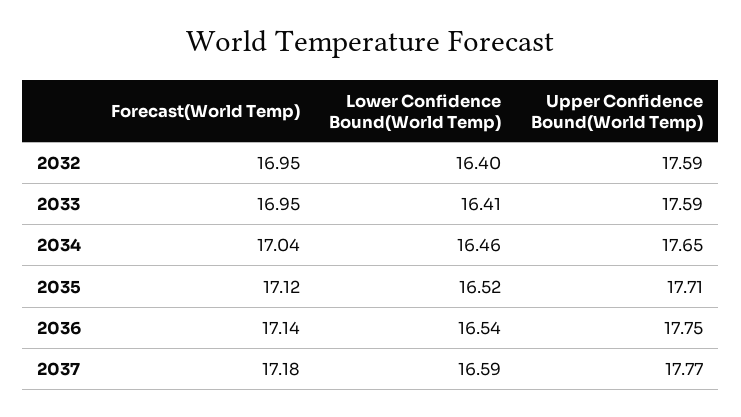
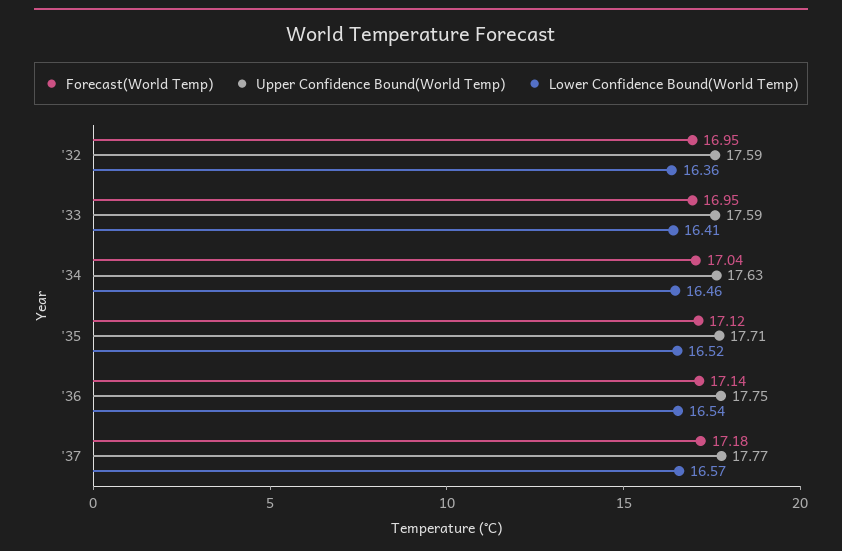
Lower Confidence Bound(World Temp), 2032: 16.4 -> 16.36
Upper Confidence Bound(World Temp), 2034: 17.65 -> 17.63
Lower Confidence Bound(World Temp), 2037: 16.59 -> 16.57

